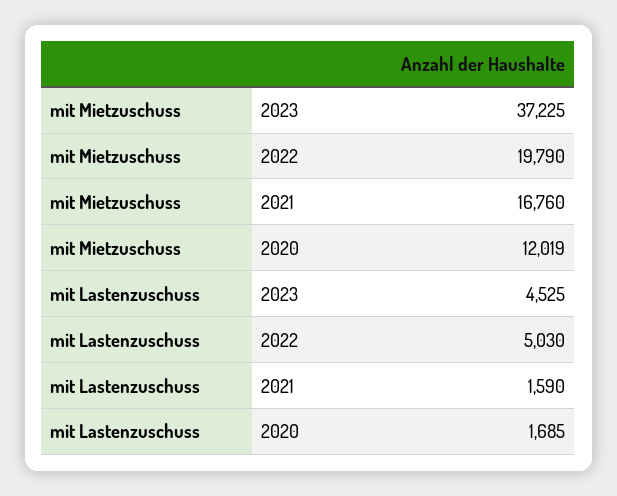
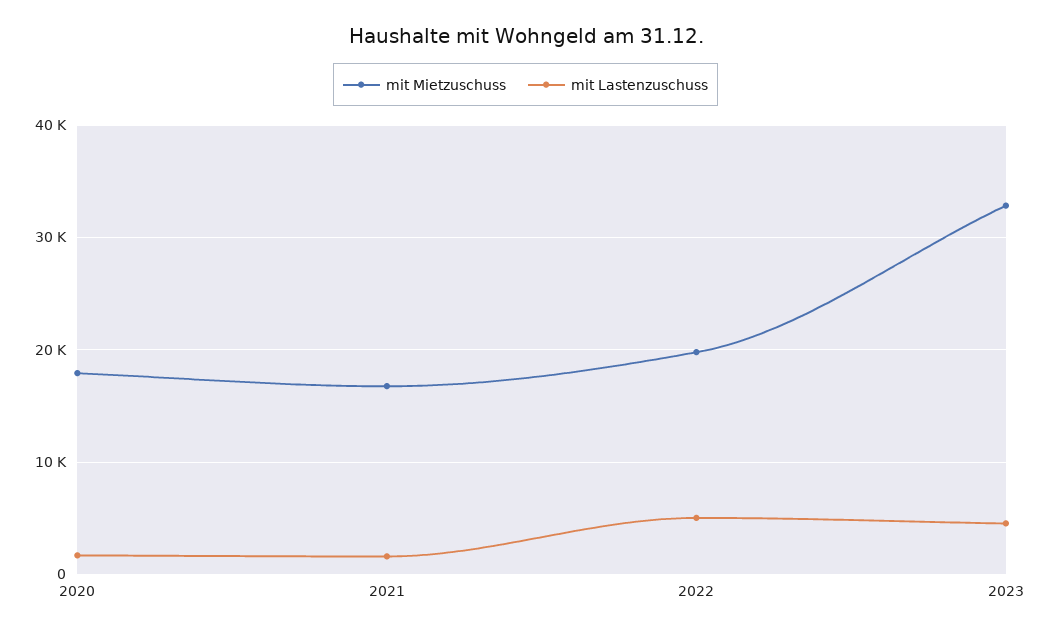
mit Mietzuschuss, 2023: 37225 -> 33000
mit Mietzuschuss, 2020: 12019 -> 18000

